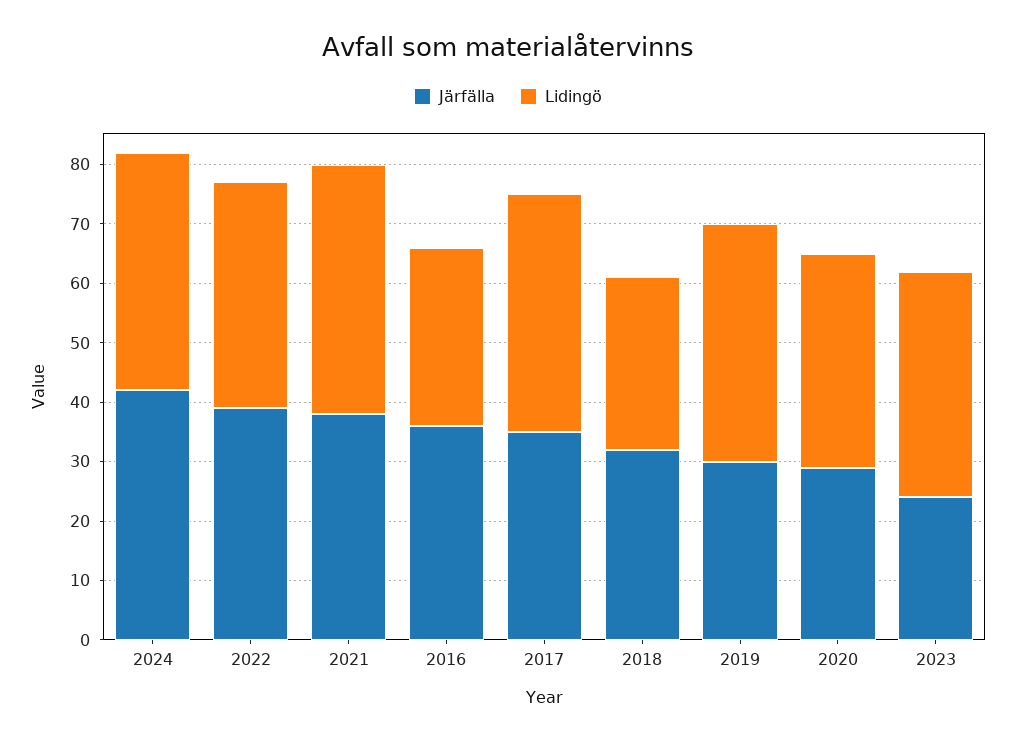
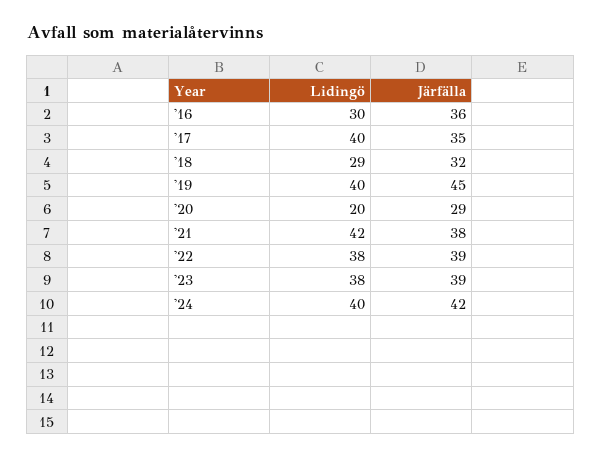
Järfälla, 2019: 30 -> 45
Lidingö, 2020: 35 -> 20
Järfälla, 2023: 25 -> 39

